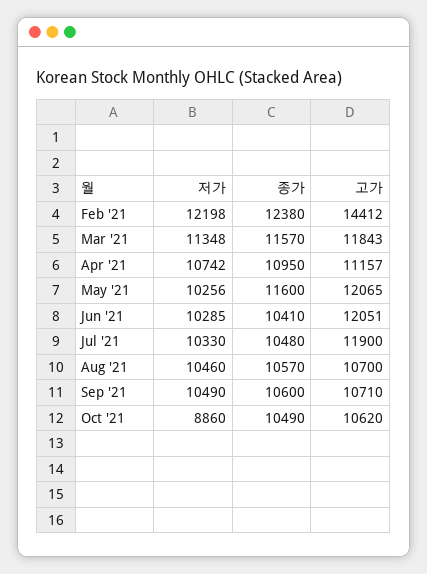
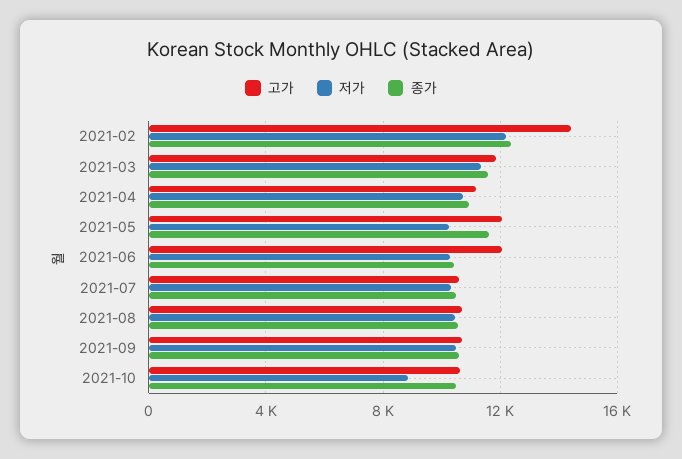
고가, Jul '21: 11900 -> 10500

